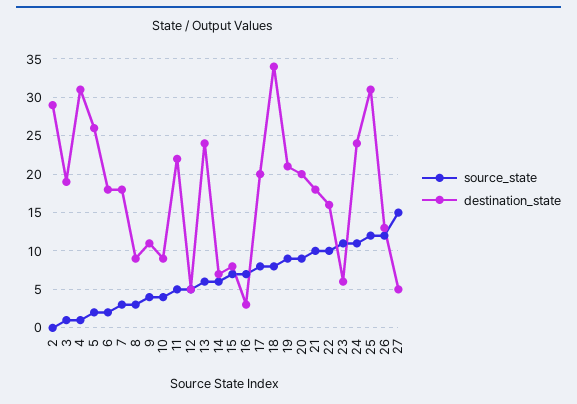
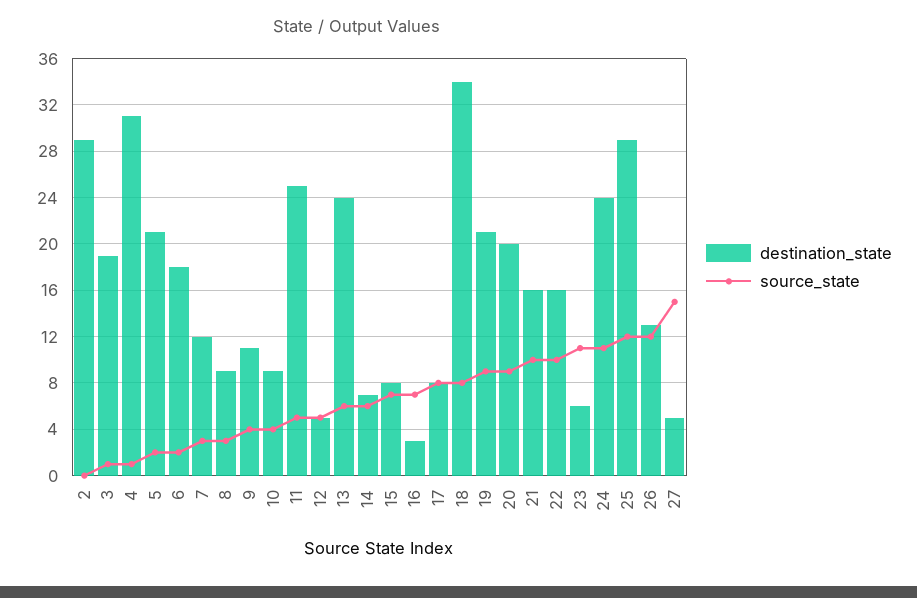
destination_state, 5: 26 -> 21
destination_state, 7: 18 -> 12
destination_state, 11: 22 -> 25
destination_state, 17: 20 -> 8
destination_state, 21: 18 -> 16
destination_state, 25: 31 -> 29

